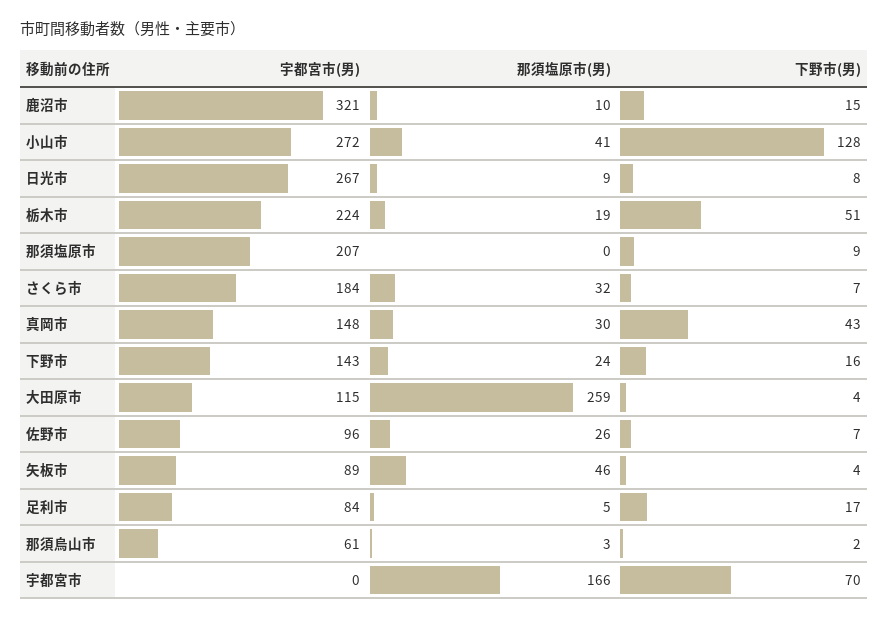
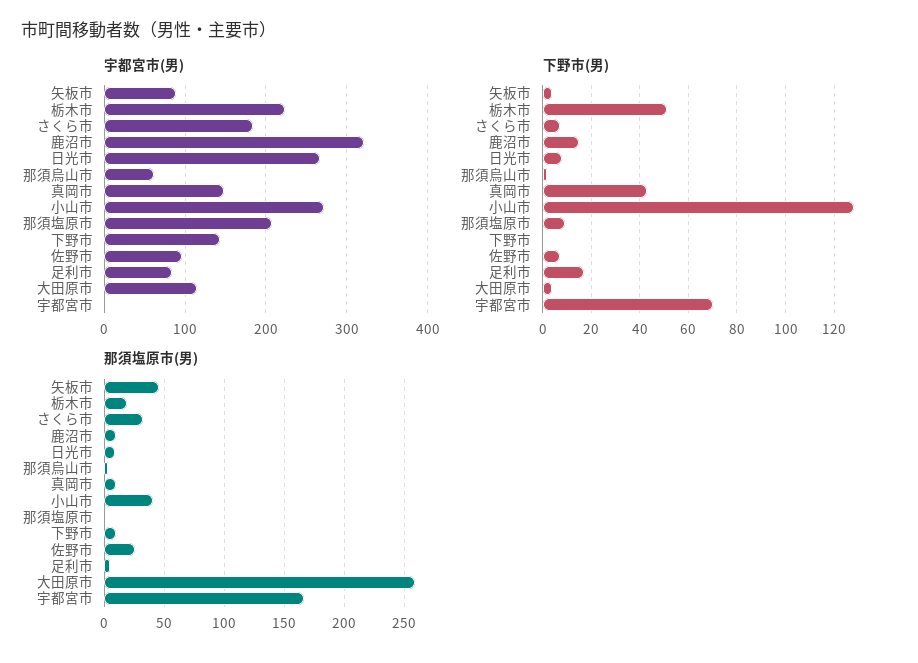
那須塩原市(男), 真岡市: 30 -> 10
那須塩原市(男), 下野市: 24 -> 10
下野市(男), 下野市: 16 -> 0

